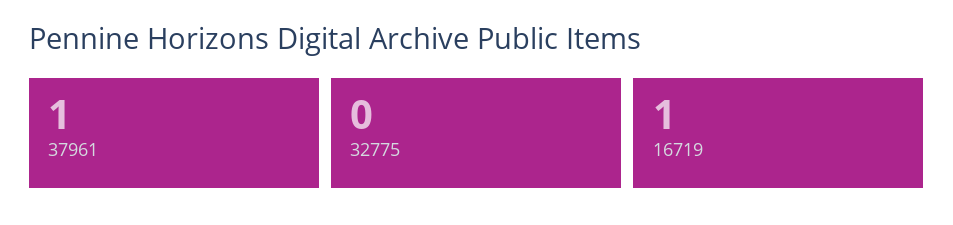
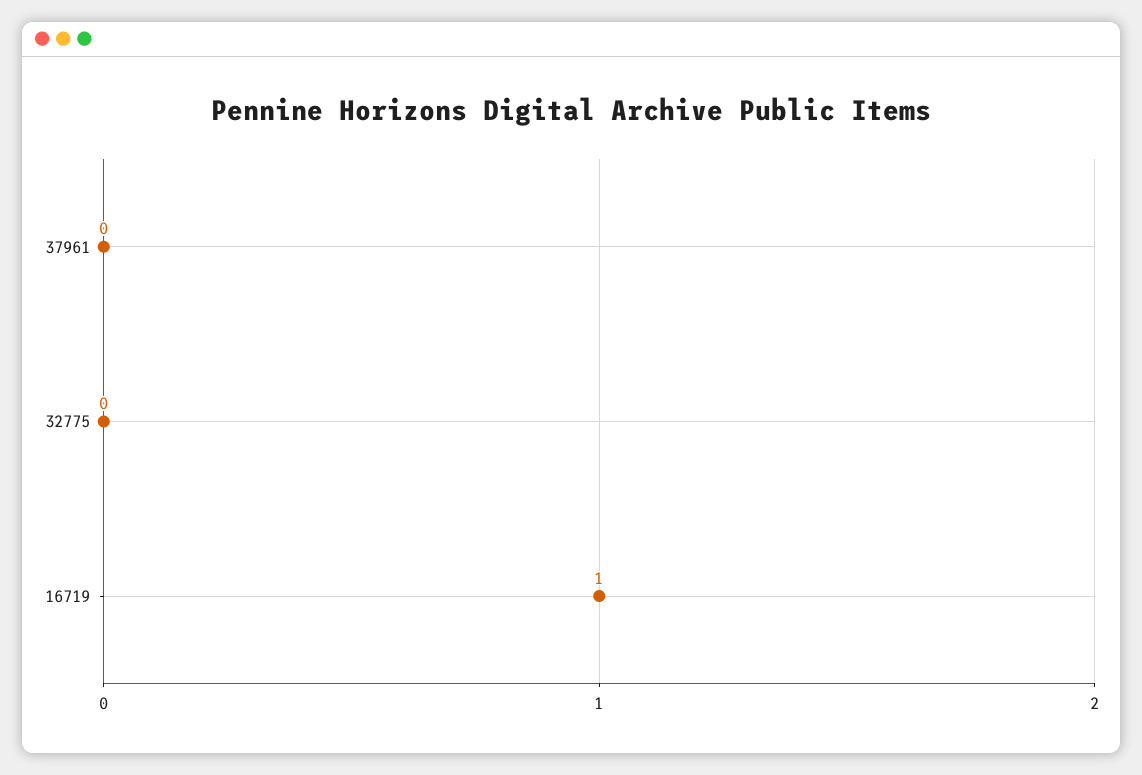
37961: 1 -> 0

